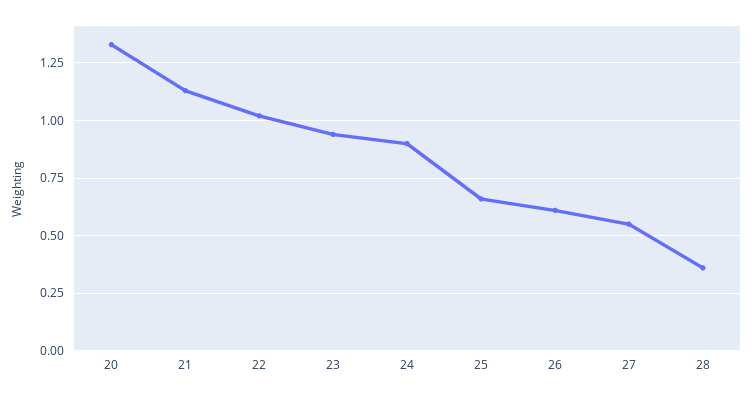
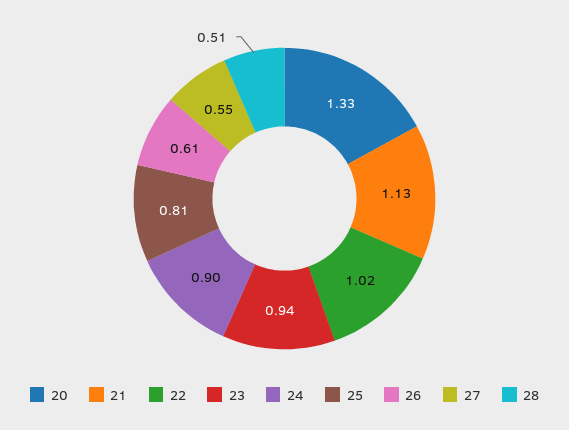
25: 0.65 -> 0.81
28: 0.35 -> 0.51

